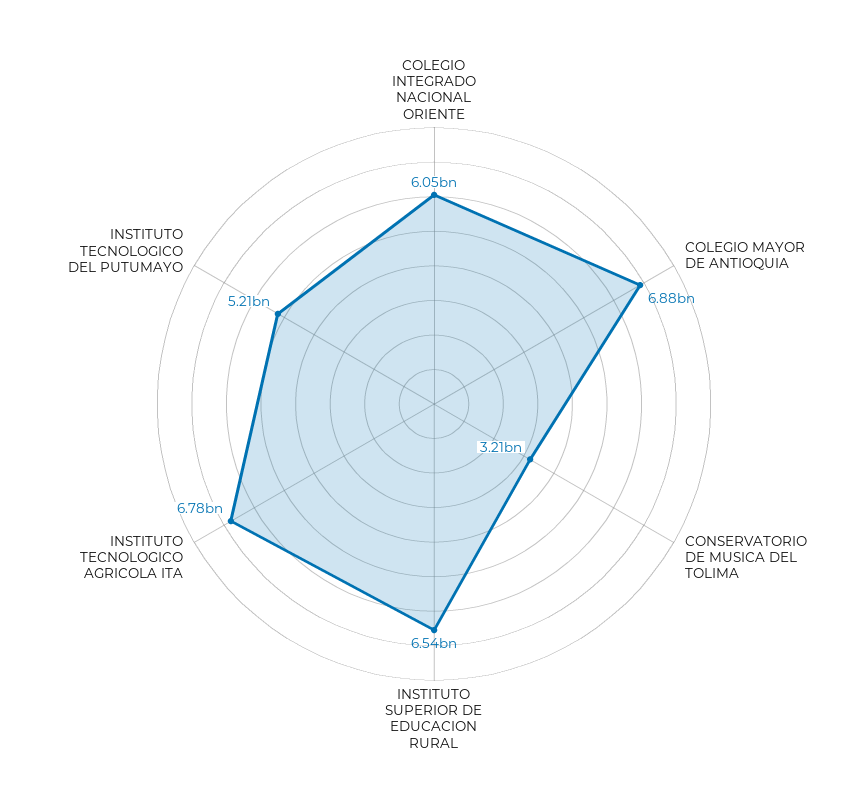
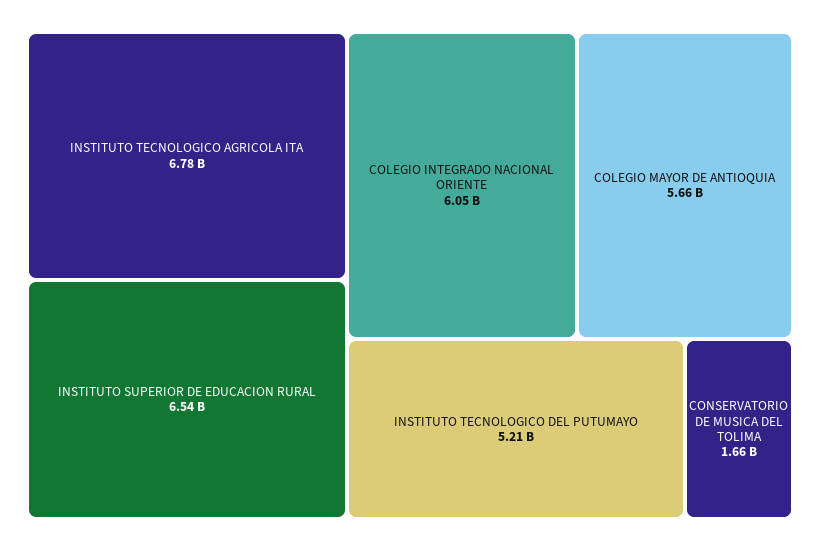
COLEGIO MAYOR DE ANTIOQUIA: 6880000000 -> 5660000000
CONSERVATORIO DE MUSICA DEL TOLIMA: 3210000000 -> 1660000000

